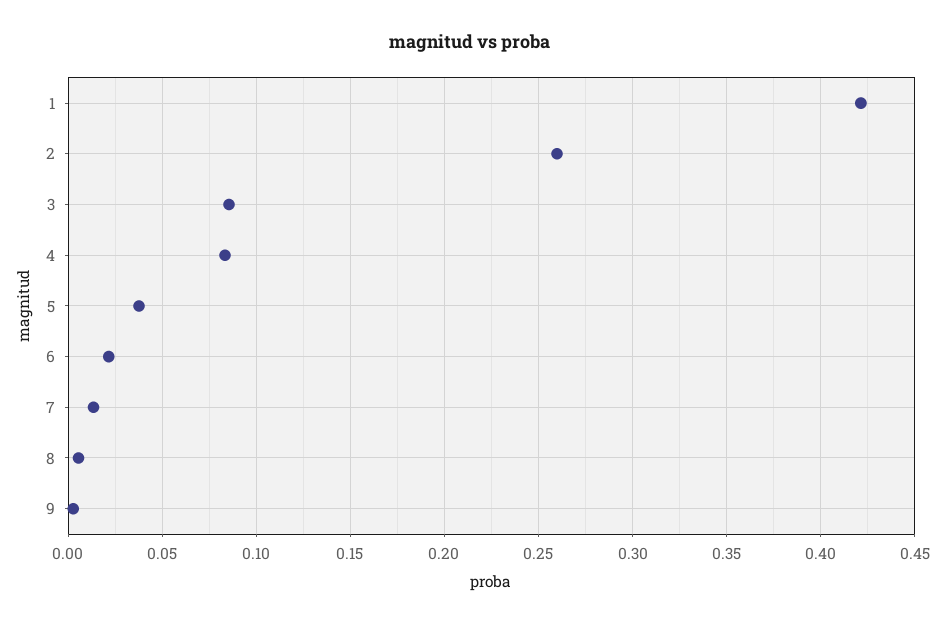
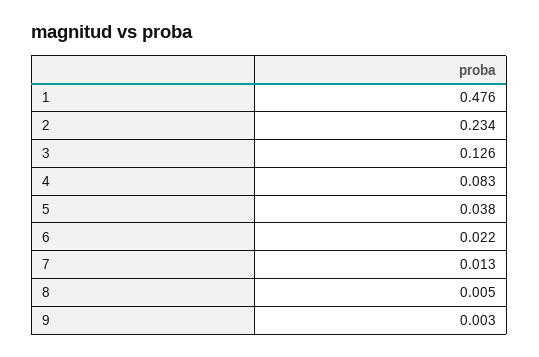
1: 0.42 -> 0.476
2: 0.26 -> 0.234
3: 0.085 -> 0.126

